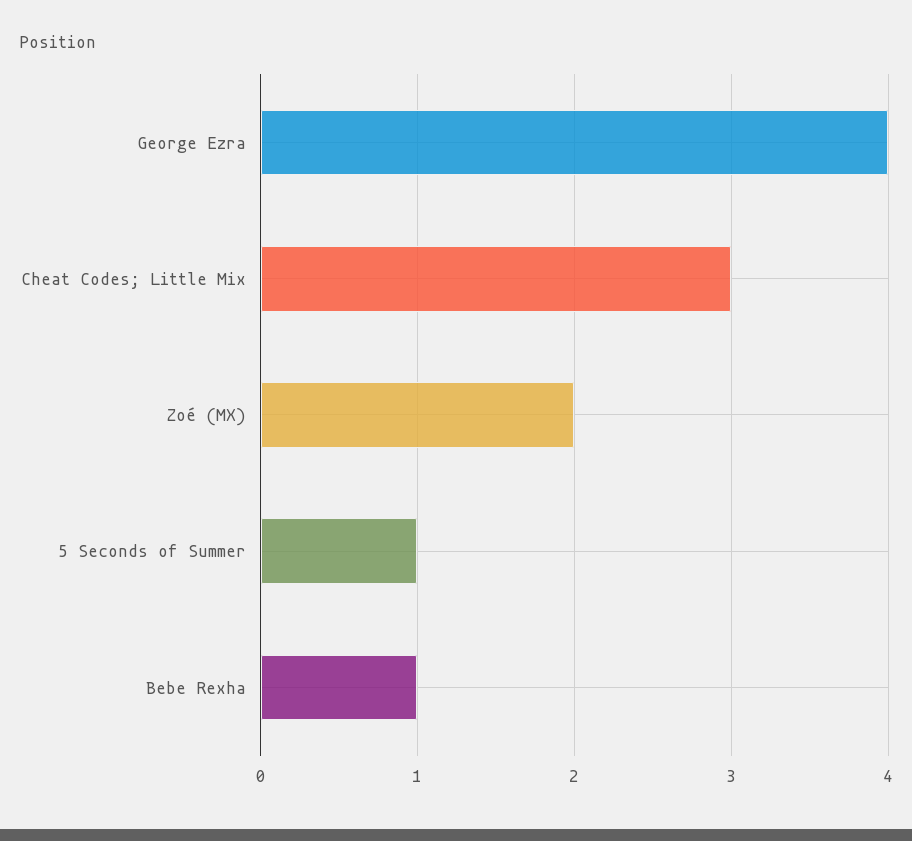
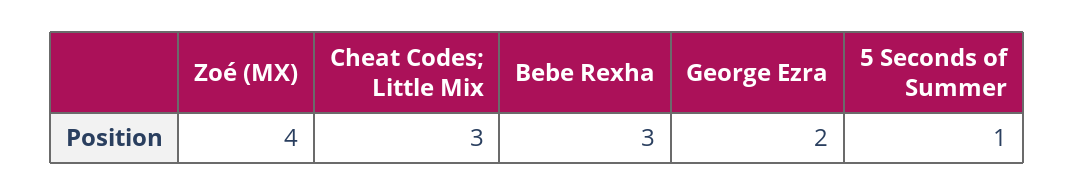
George Ezra: 4 -> 2
Zoé (MX): 2 -> 4
Bebe Rexha: 1 -> 3

